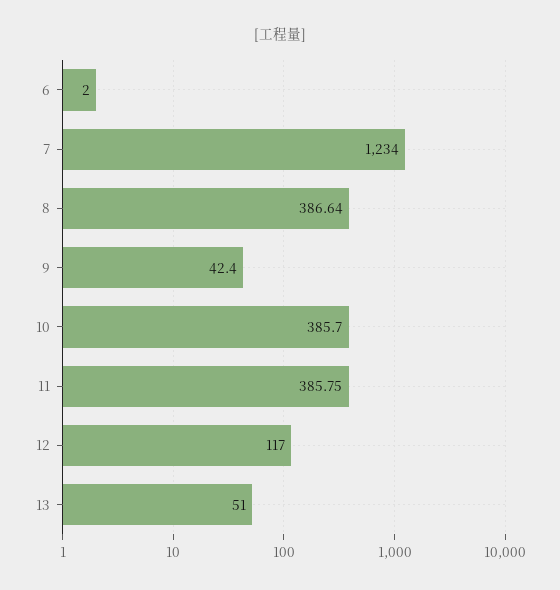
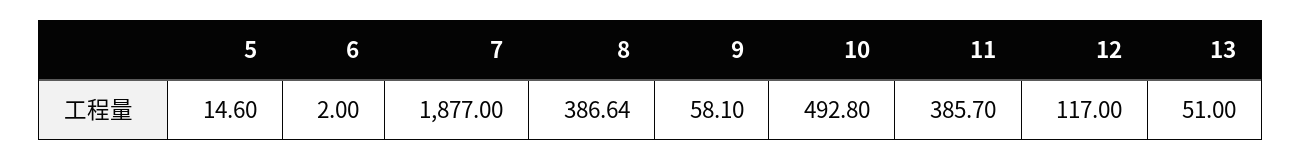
7: 1234 -> 1877
9: 42.4 -> 58.1
10: 385.7 -> 492.8
11: 385.75 -> 385.7
5: none -> 14.6

